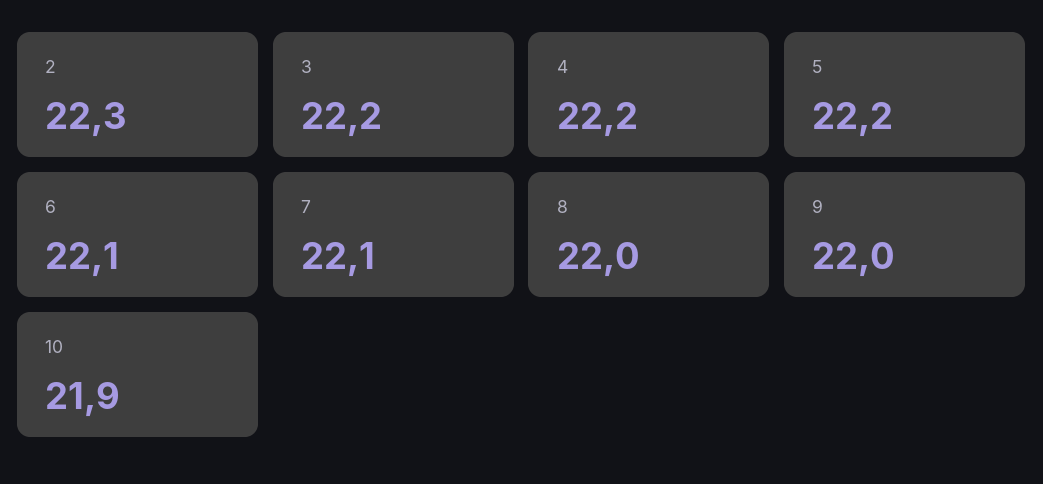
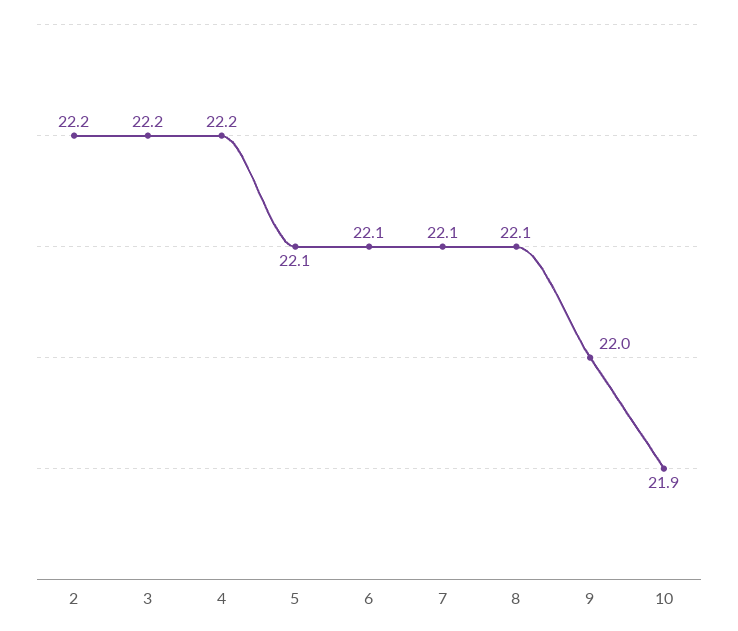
2: 22.3 -> 22.2
5: 22.2 -> 22.1
8: 22 -> 22.1

